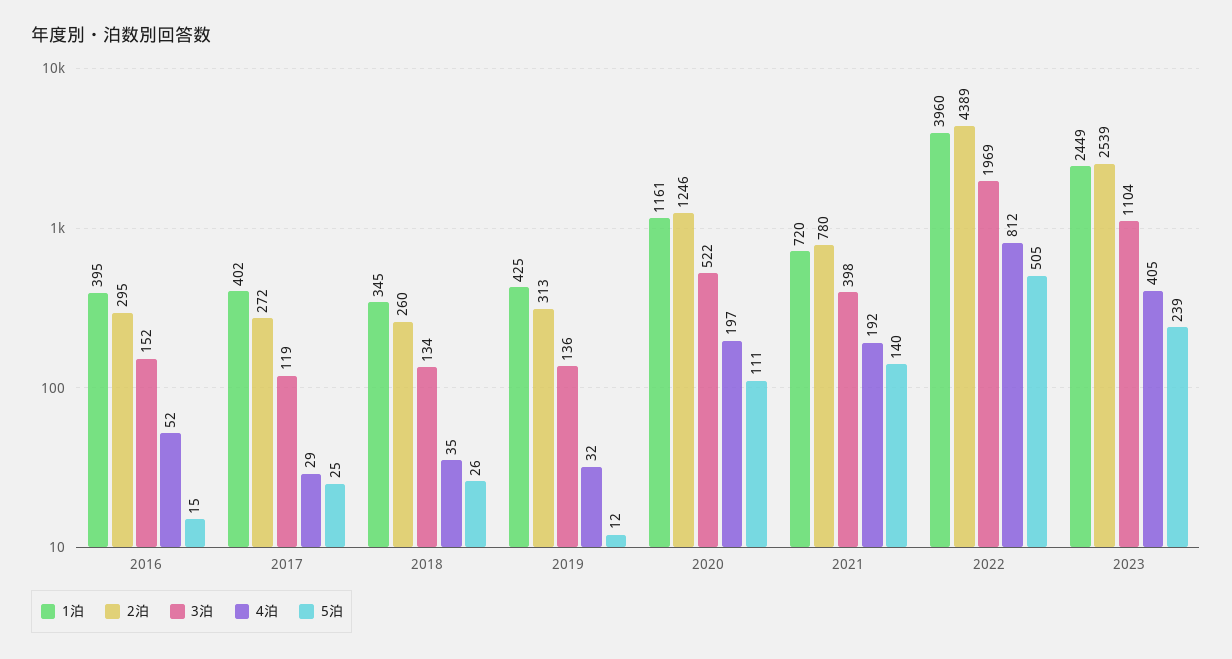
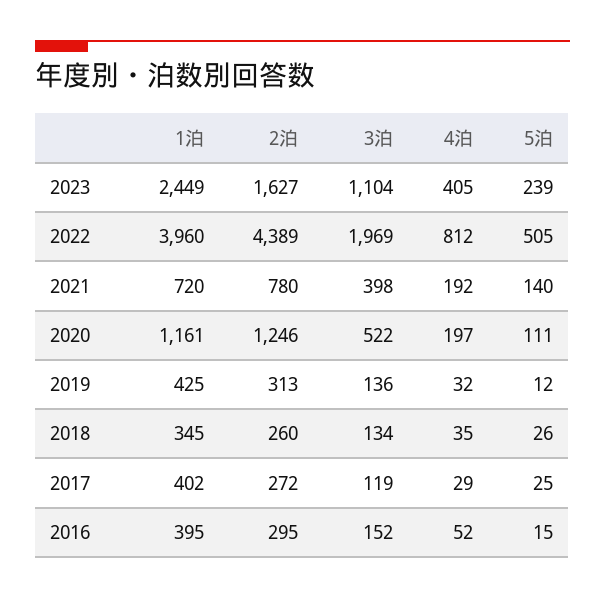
2泊, 2023: 2539 -> 1627

